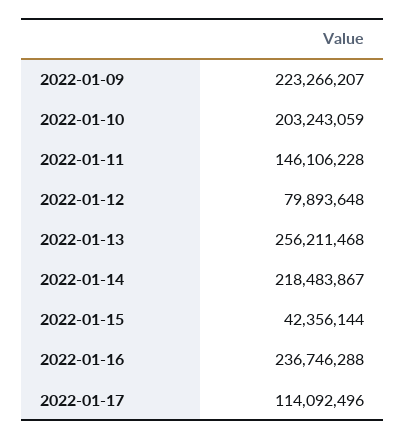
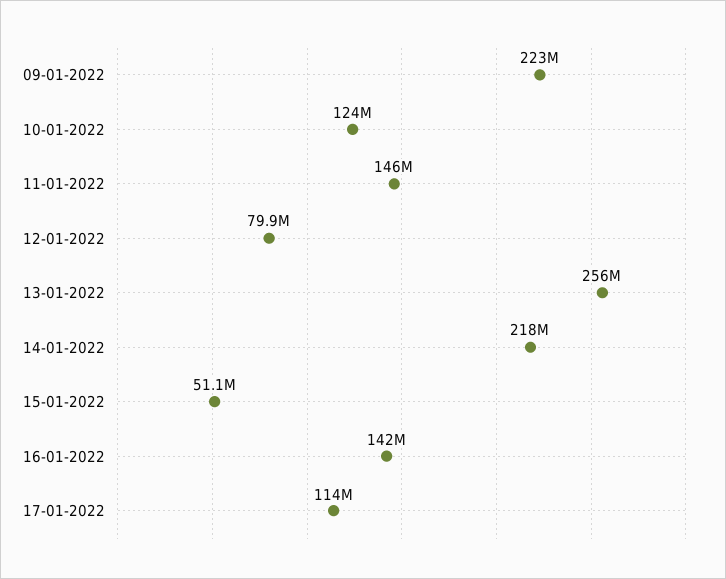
2022-01-10: 203243059 -> 124000000
2022-01-15: 42356144 -> 51100000
2022-01-16: 236746288 -> 142000000

